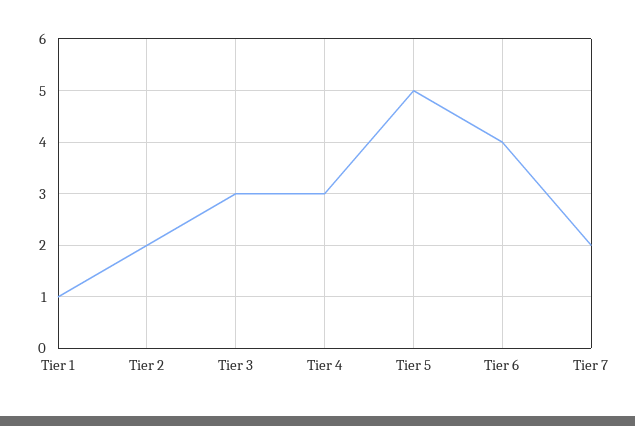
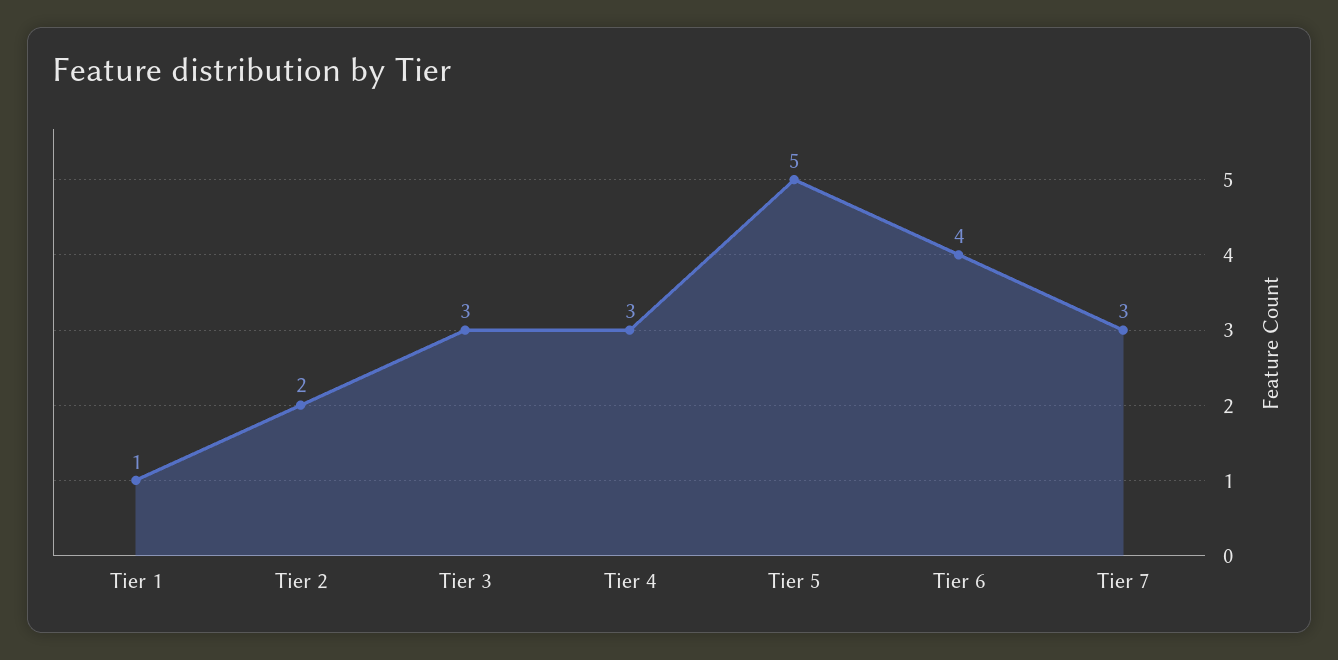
Tier 7: 2 -> 3

